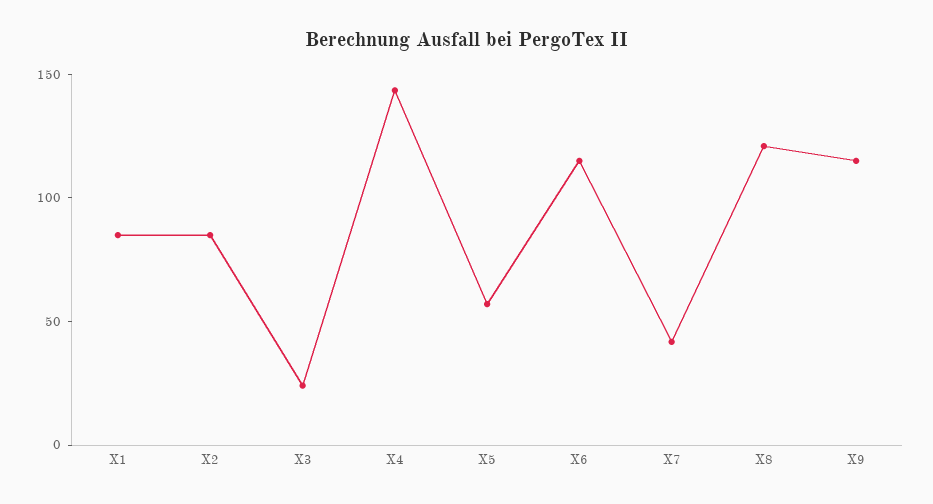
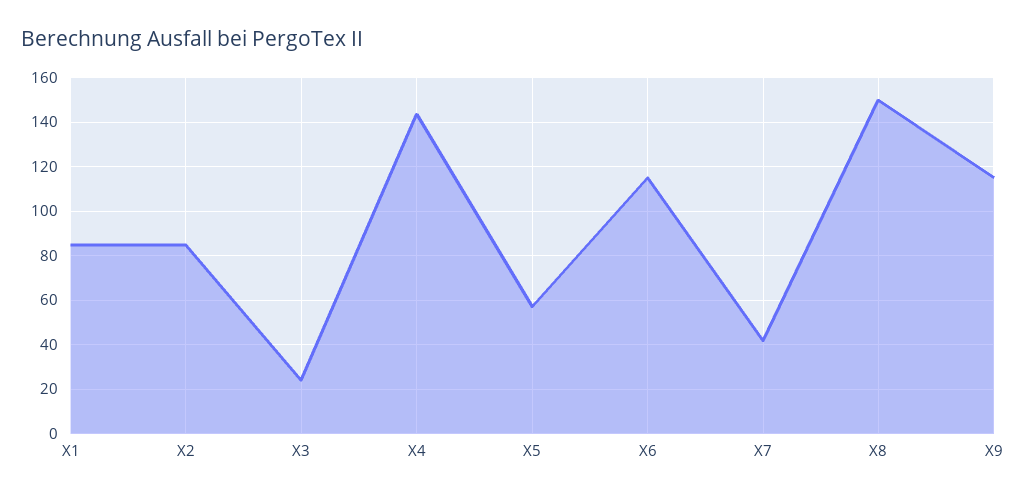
X8: 120 -> 150

